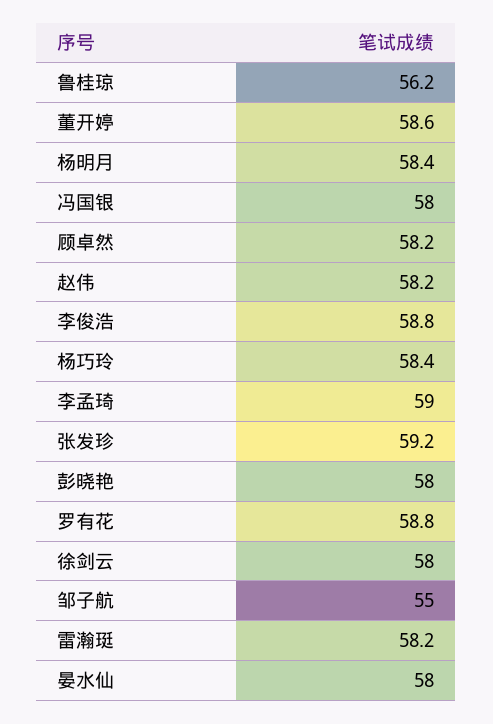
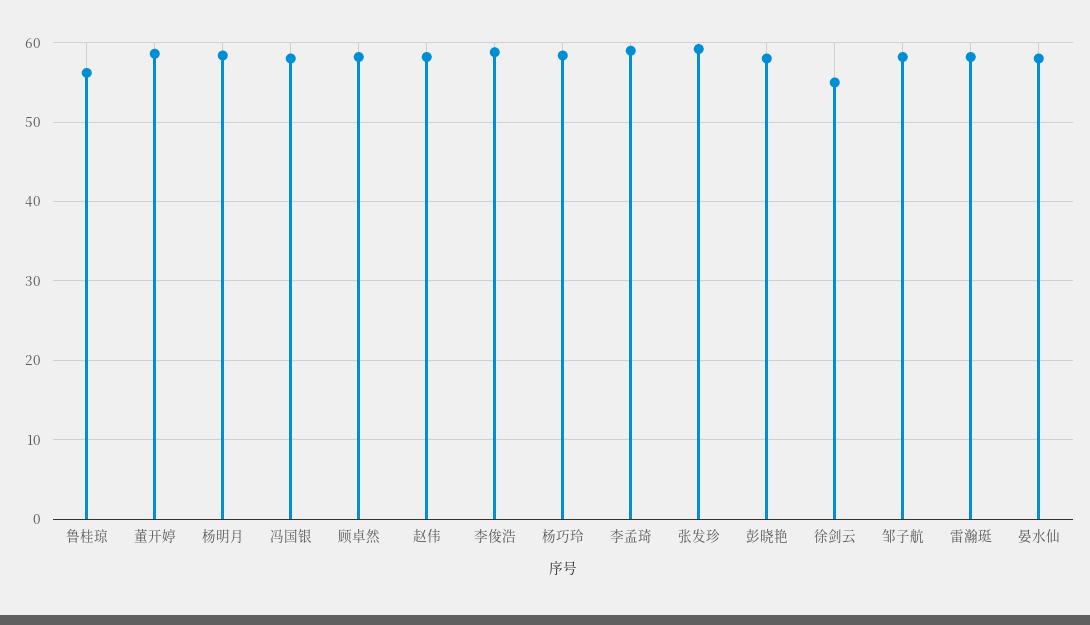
罗有花: 58.8 -> none
徐剑云: 58 -> 55
邹子航: 55 -> 58

